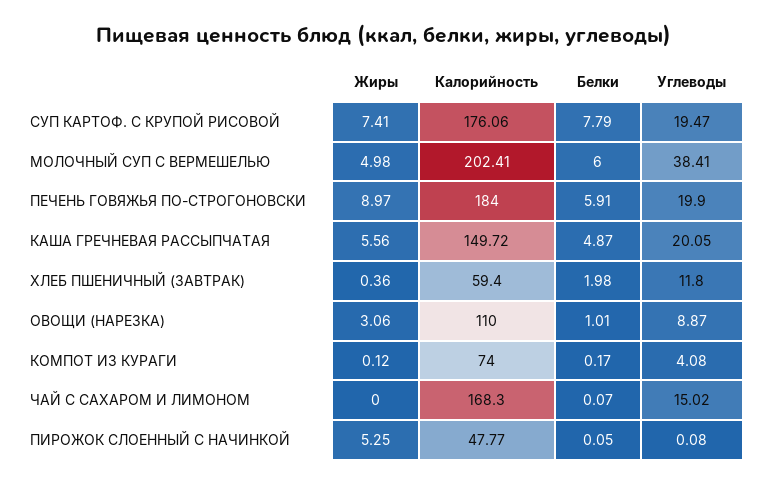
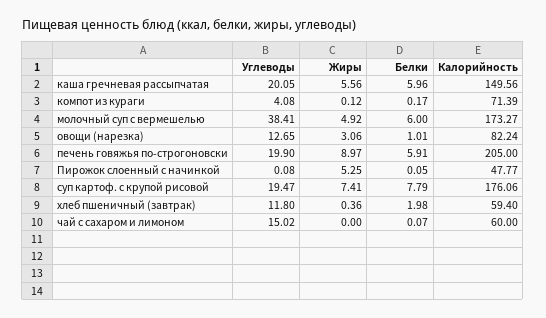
Жиры, МОЛОЧНЫЙ СУП С ВЕРМЕШЕЛЬЮ: 4.98 -> 4.92
Калорийность, МОЛОЧНЫЙ СУП С ВЕРМЕШЕЛЬЮ: 202.41 -> 173.27
Калорийность, ПЕЧЕНЬ ГОВЯЖЬЯ ПО-СТРОГОНОВСКИ: 184 -> 205
Калорийность, КАША ГРЕЧНЕВАЯ РАССЫПЧАТАЯ: 149.72 -> 149.56
Белки, КАША ГРЕЧНЕВАЯ РАССЫПЧАТАЯ: 4.87 -> 5.96
Калорийность, ОВОЩИ (НАРЕЗКА): 110 -> 82.24
Углеводы, ОВОЩИ (НАРЕЗКА): 8.87 -> 12.65
Калорийность, КОМПОТ ИЗ КУРАГИ: 74 -> 71.39
Калорийность, ЧАЙ С САХАРОМ И ЛИМОНОМ: 168.3 -> 60

